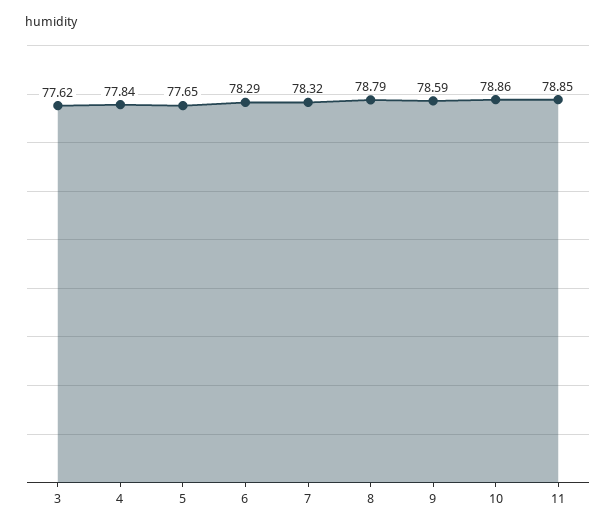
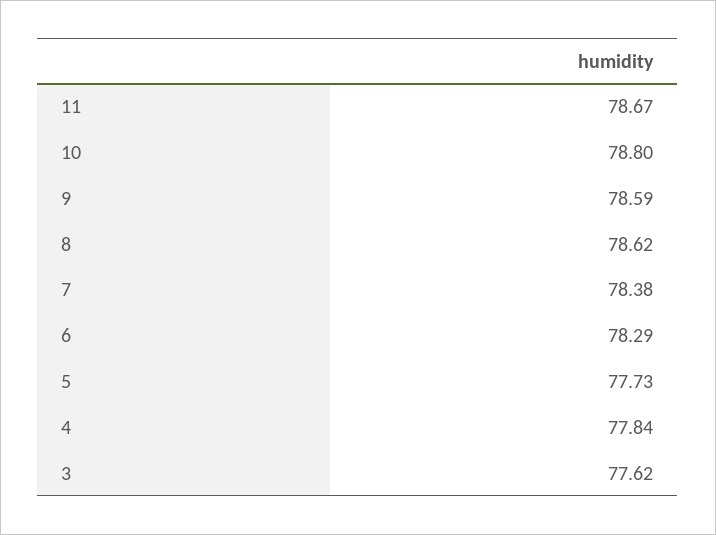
5: 77.65 -> 77.73
7: 78.32 -> 78.38
8: 78.79 -> 78.62
10: 78.86 -> 78.8
11: 78.85 -> 78.67

